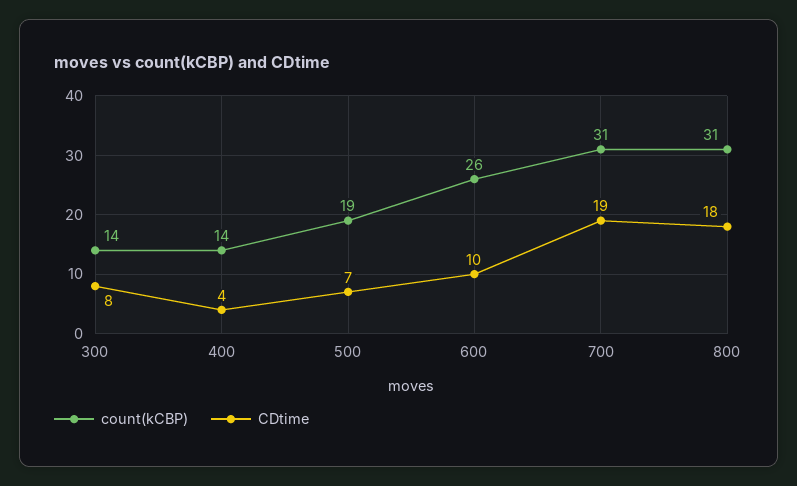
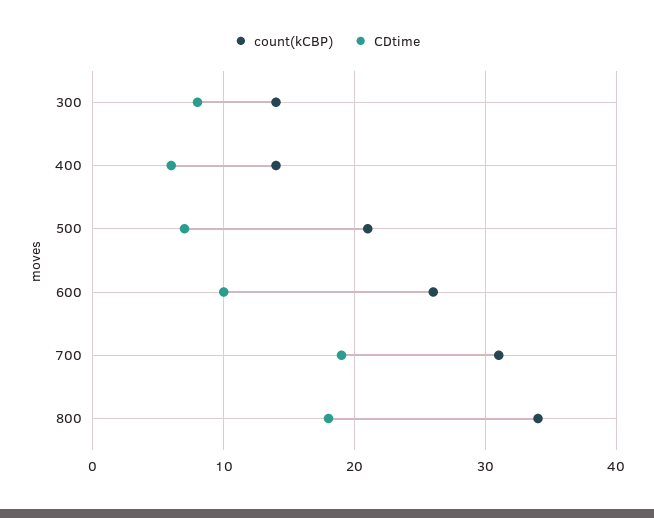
CDtime, 400: 4 -> 6
count(kCBP), 500: 19 -> 21
count(kCBP), 800: 31 -> 34

